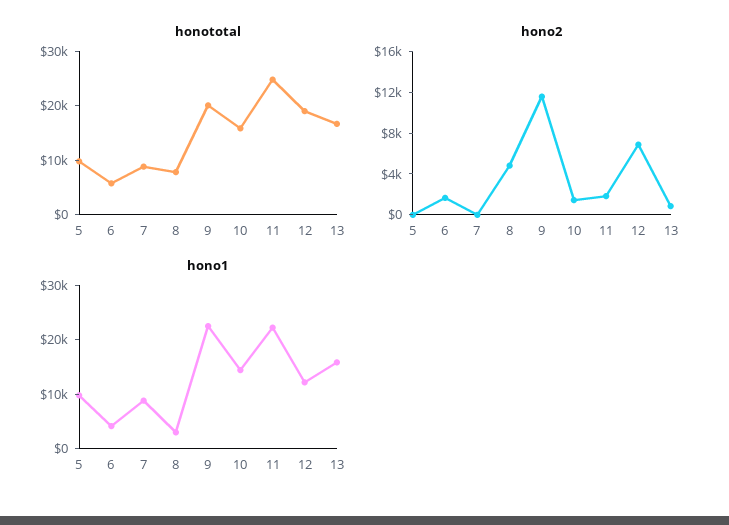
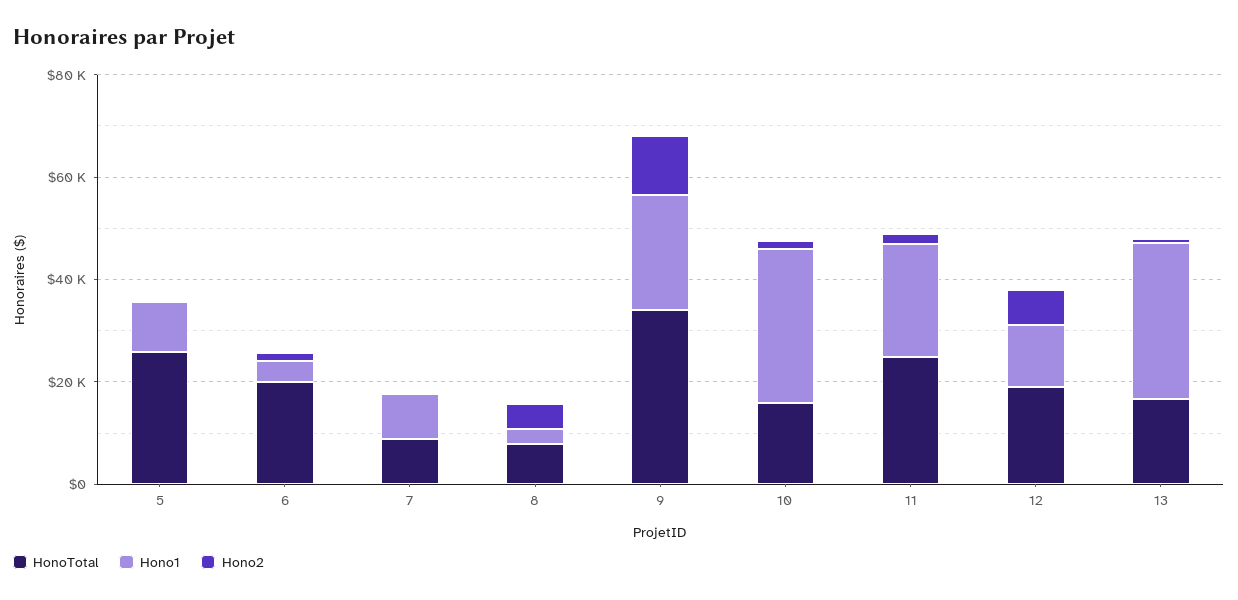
honototal, 5: 10000 -> 25000
honototal, 6: 6000 -> 20000
honototal, 9: 20000 -> 35000
hono1, 10: 14000 -> 30000
hono1, 13: 16000 -> 30000

